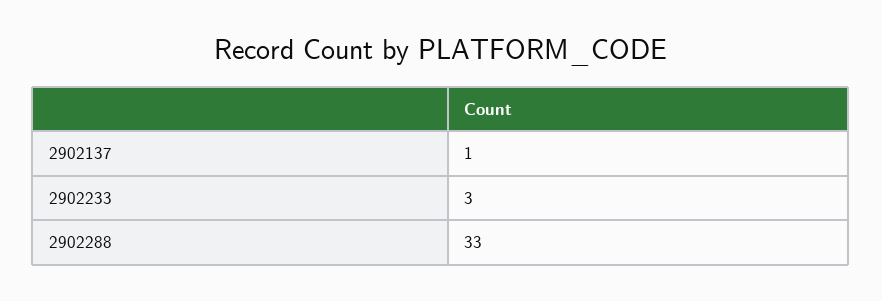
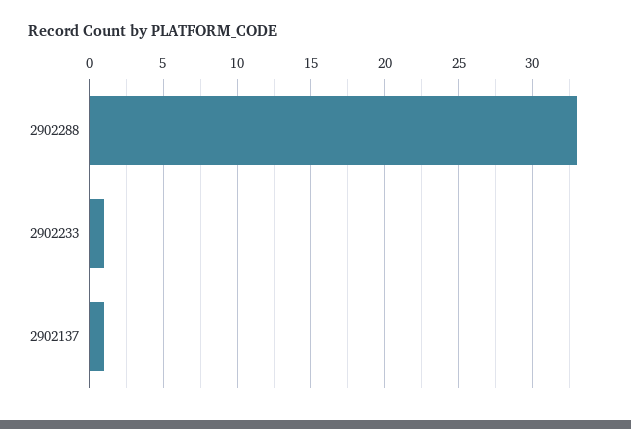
2902233: 3 -> 1

